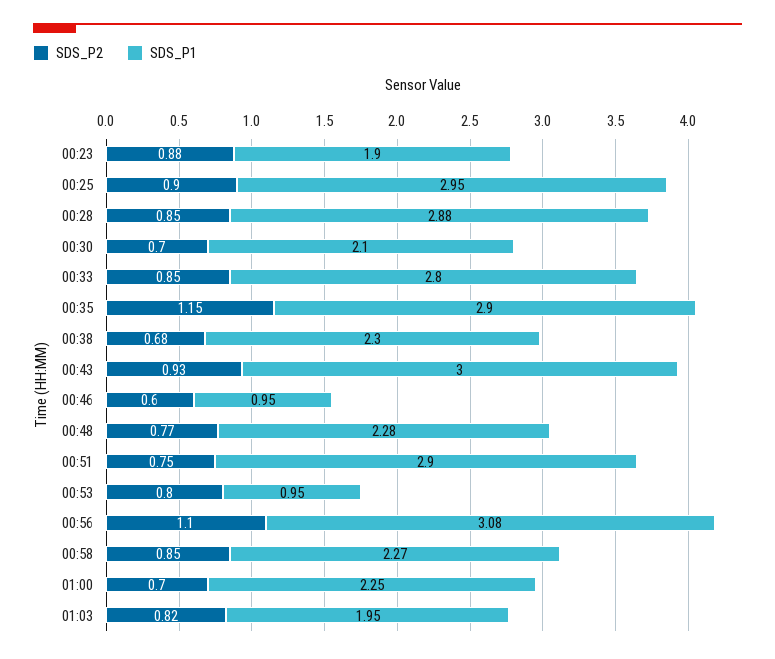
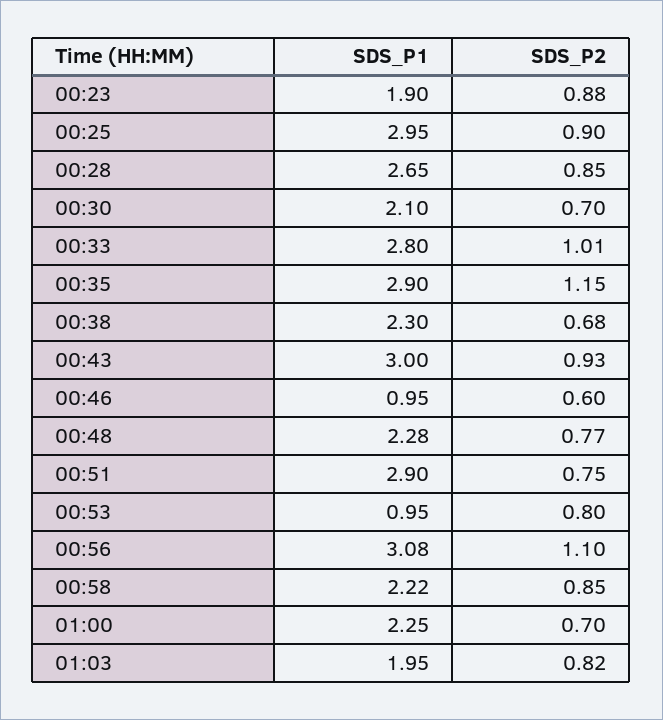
SDS_P1, 00:28: 2.88 -> 2.65
SDS_P2, 00:33: 0.85 -> 1.01
SDS_P1, 00:58: 2.27 -> 2.22

